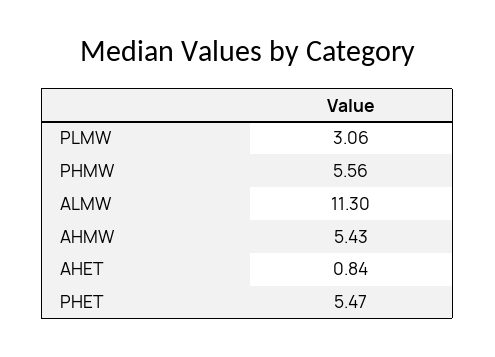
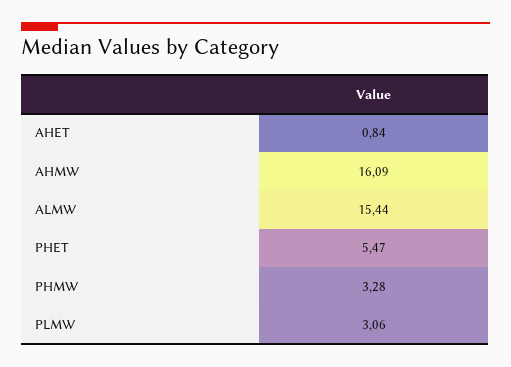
PHMW: 5.56 -> 3.28
ALMW: 11.3 -> 15.44
AHMW: 5.43 -> 16.09

